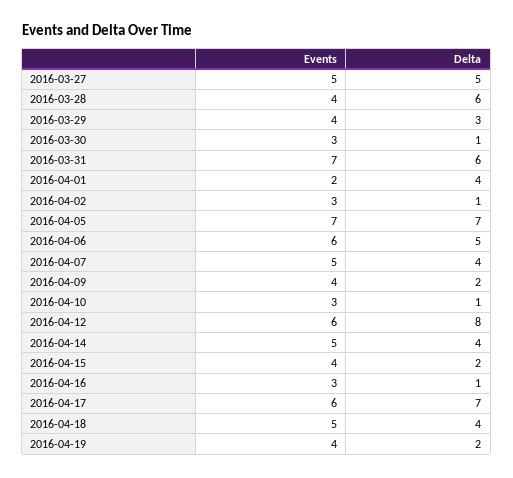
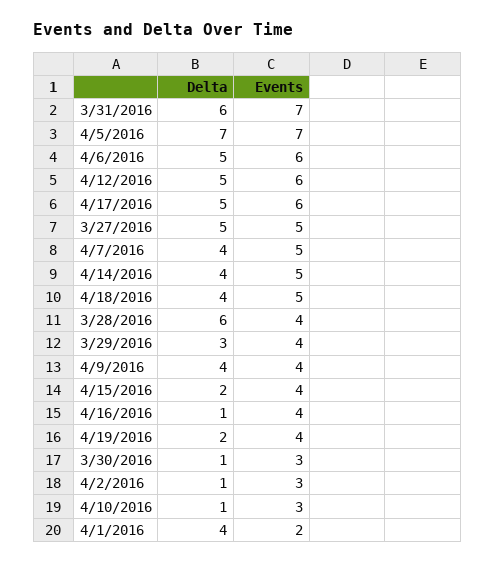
Delta, 2016-04-09: 2 -> 4
Delta, 2016-04-12: 8 -> 5
Events, 2016-04-16: 3 -> 4
Delta, 2016-04-17: 7 -> 5

